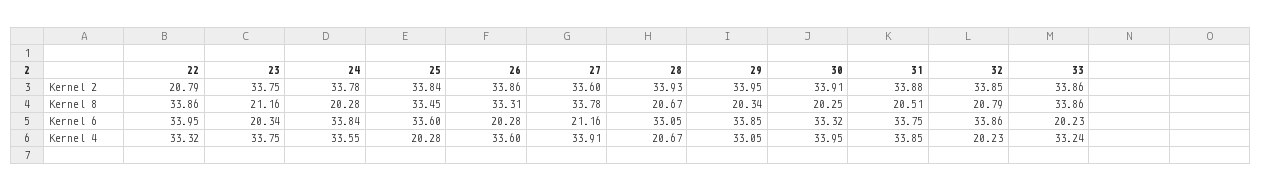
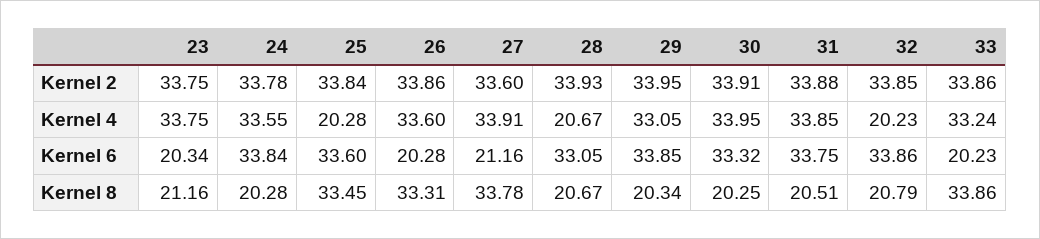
22, Kernel 2: 20.79 -> none
22, Kernel 8: 33.86 -> none
22, Kernel 6: 33.95 -> none
22, Kernel 4: 33.32 -> none

